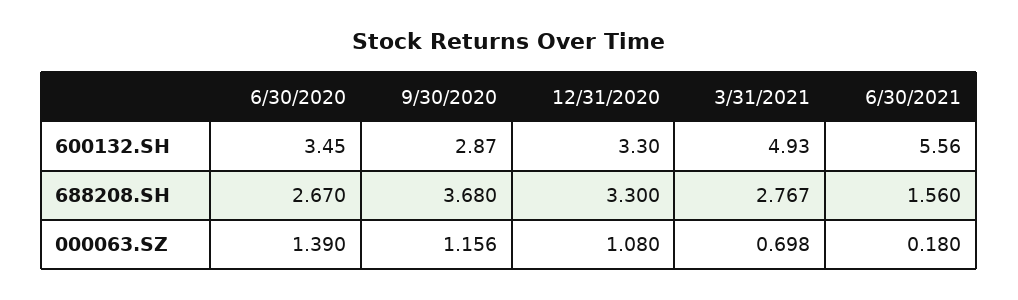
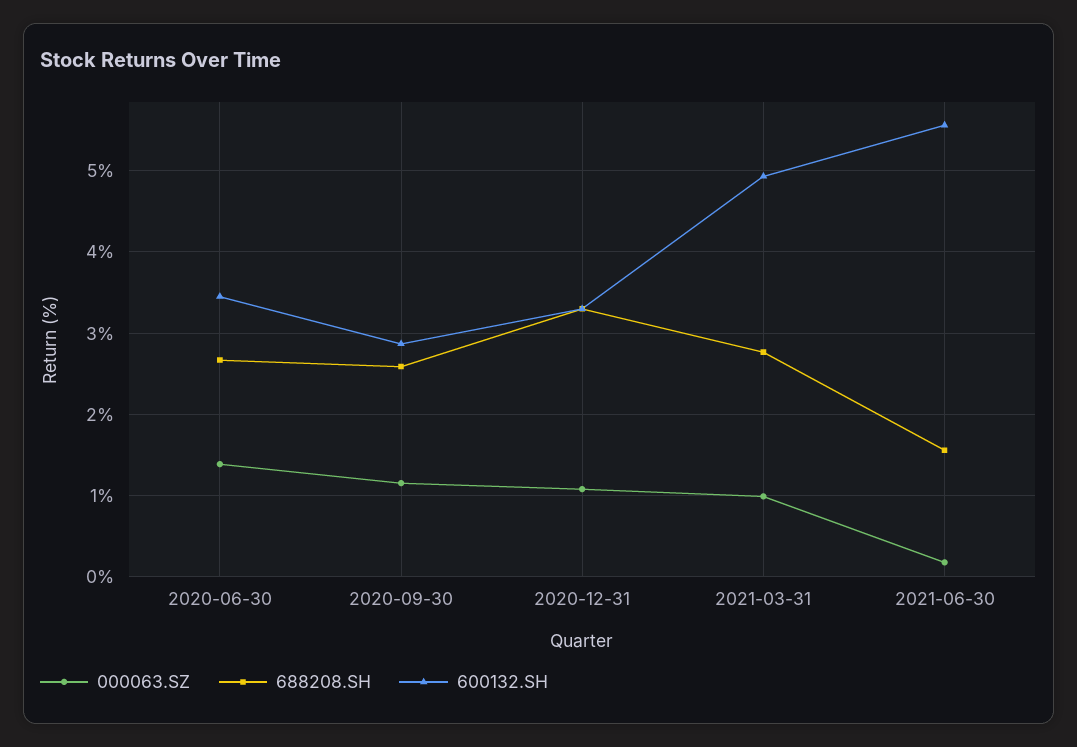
688208.SH, 9/30/2020: 3.68 -> 2.6
000063.SZ, 3/31/2021: 0.698 -> 1

